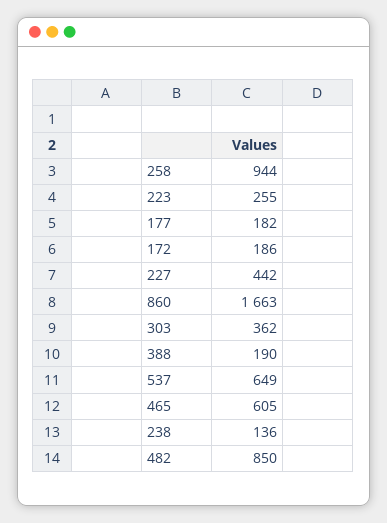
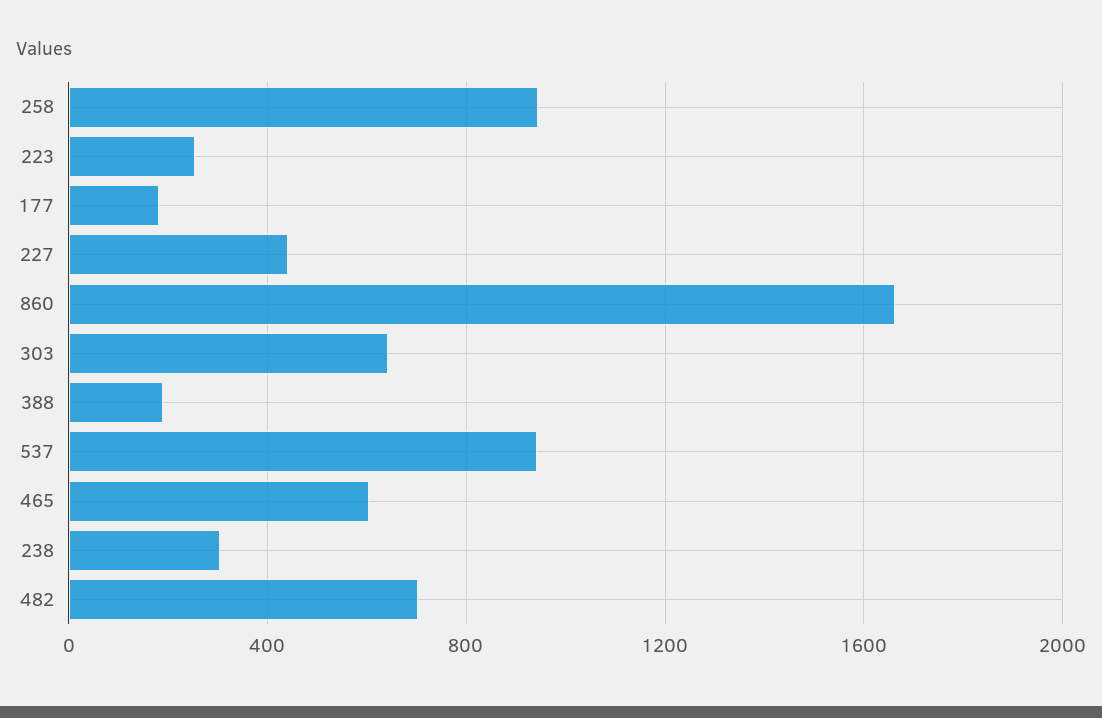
172: 186 -> none
303: 362 -> 650
537: 649 -> 950
238: 136 -> 300
482: 850 -> 700

